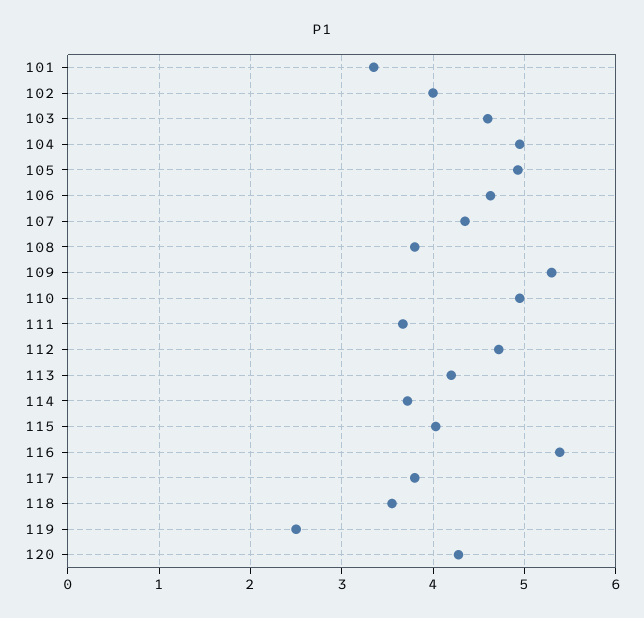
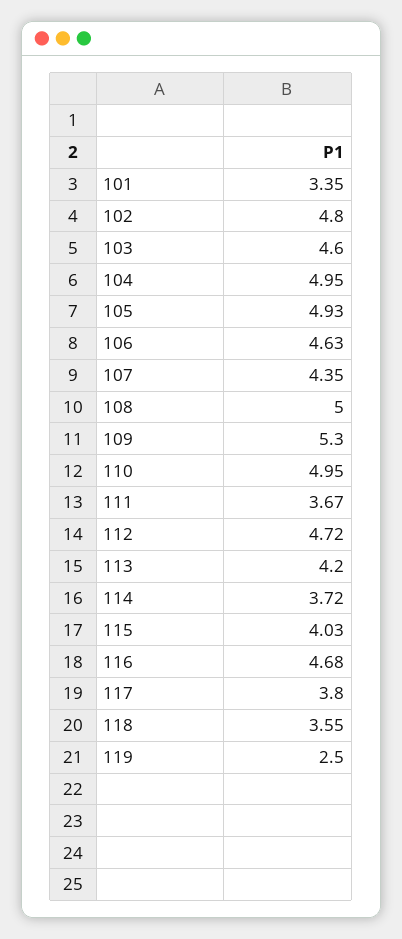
102: 4 -> 4.8
108: 3.8 -> 5
116: 5.4 -> 4.68
120: 4.3 -> none

